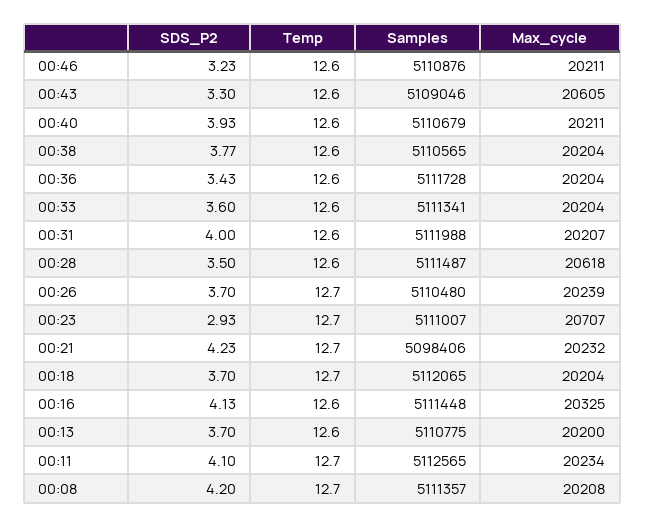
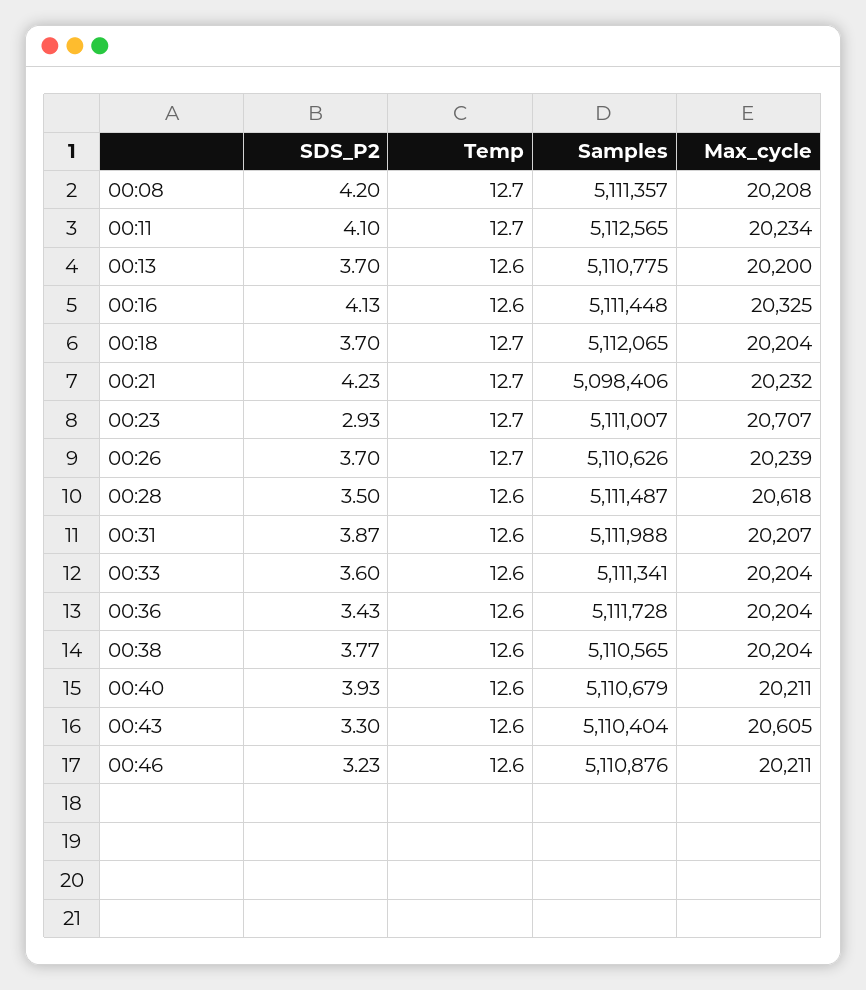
Samples, 00:43: 5109046 -> 5110404
SDS_P2, 00:31: 4 -> 3.87
Samples, 00:26: 5110480 -> 5110626

